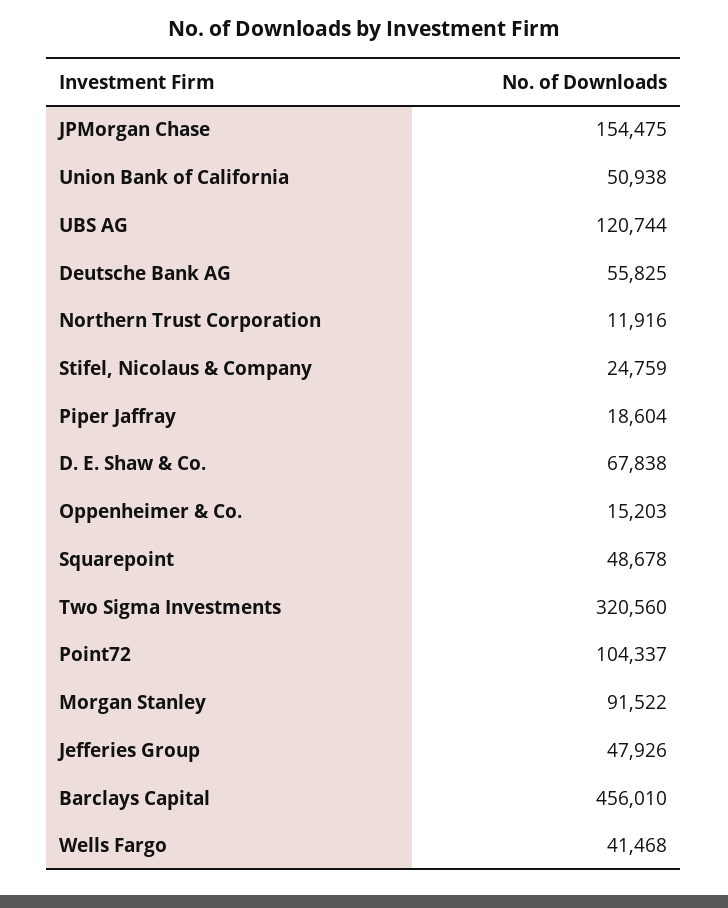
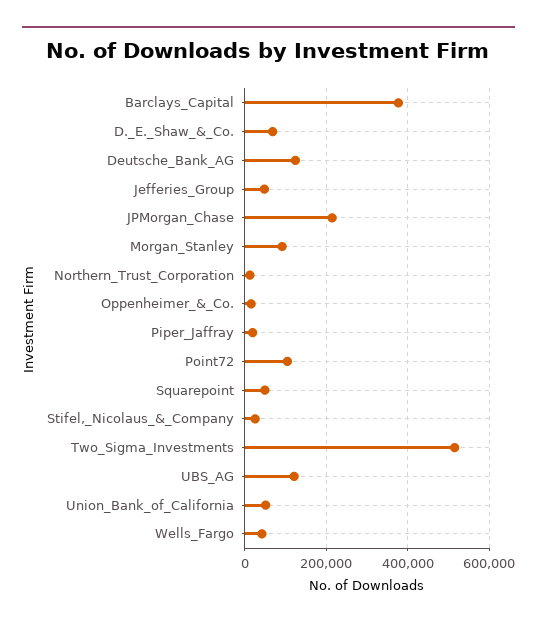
JPMorgan Chase: 154475 -> 220000
Deutsche Bank AG: 55825 -> 120000
Two Sigma Investments: 320560 -> 520000
Barclays Capital: 456010 -> 380000

